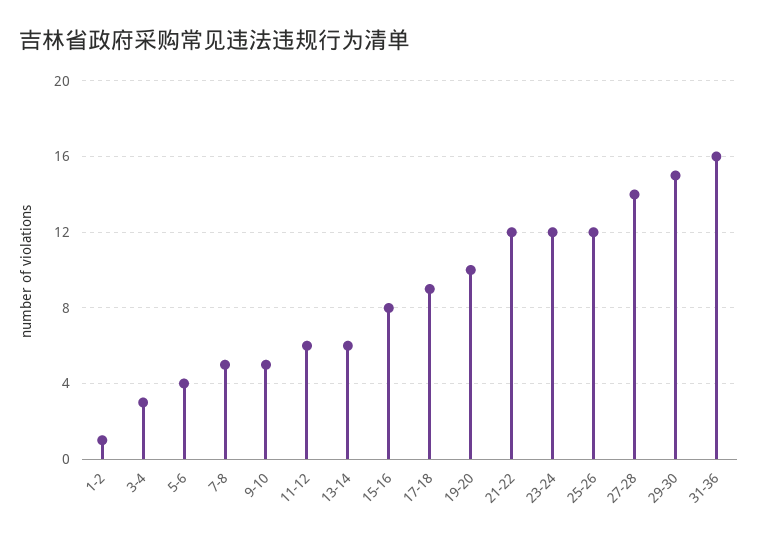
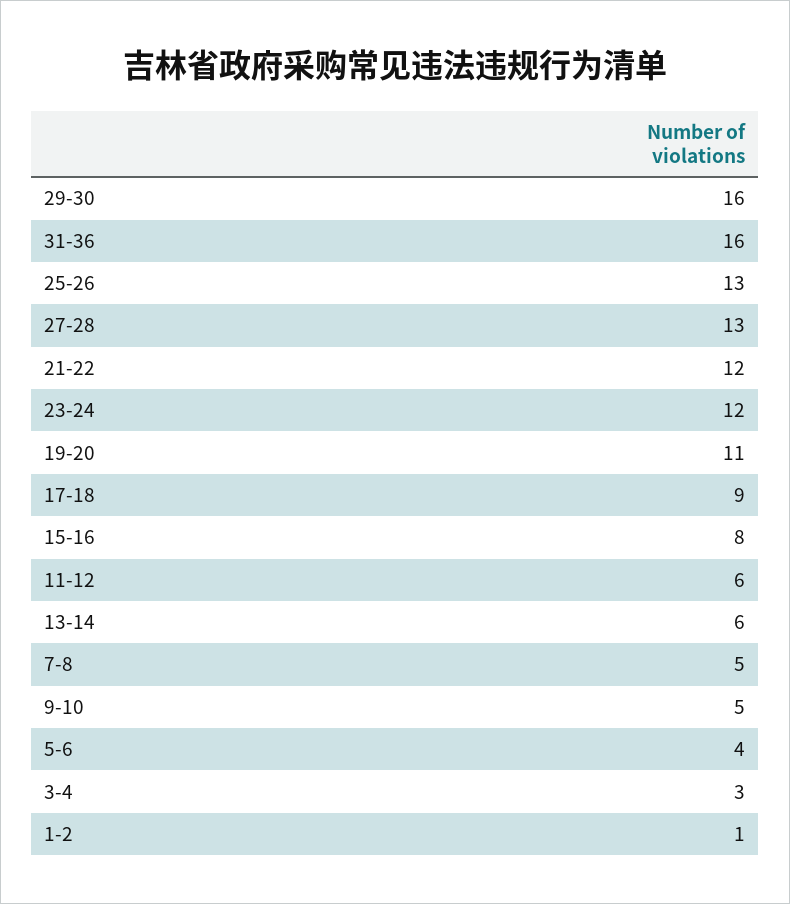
19-20: 10 -> 11
25-26: 12 -> 13
27-28: 14 -> 13
29-30: 15 -> 16

